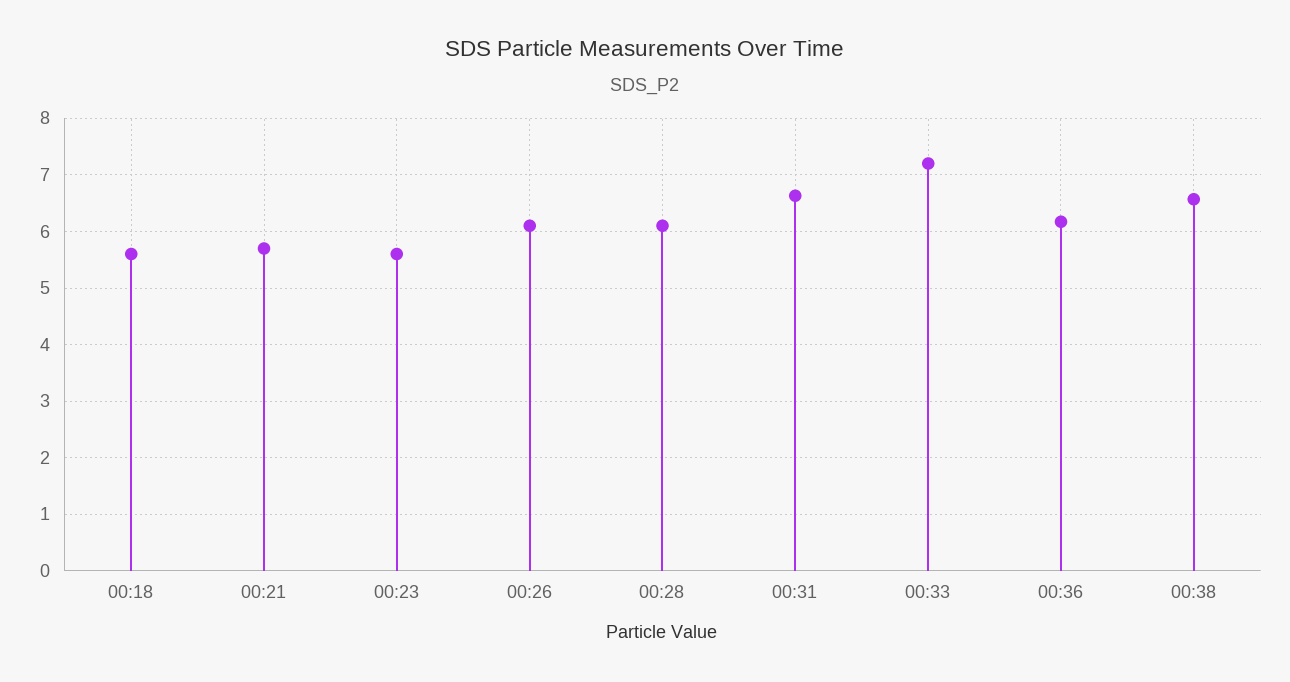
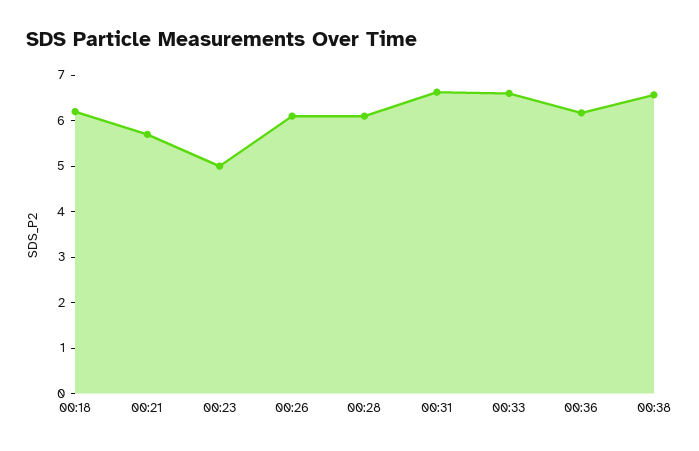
00:18: 5.6 -> 6.2
00:23: 5.6 -> 5
00:33: 7.2 -> 6.6

